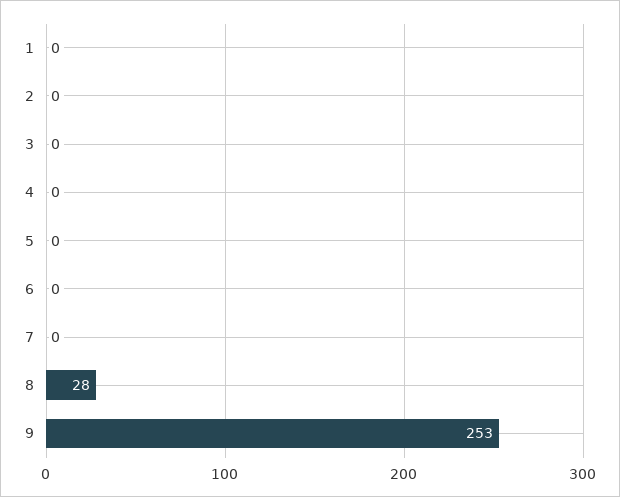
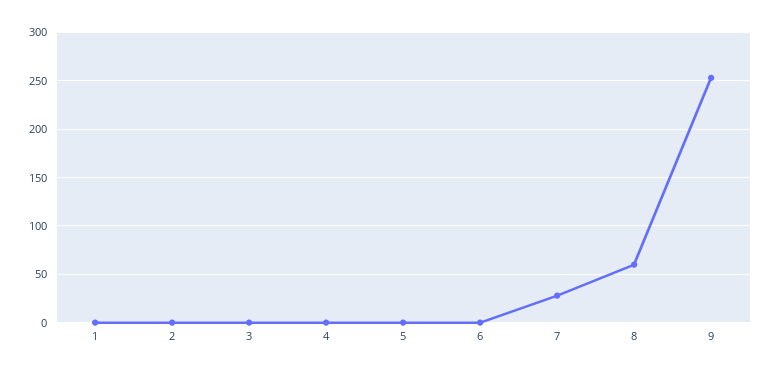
7: 0 -> 30
8: 28 -> 60

